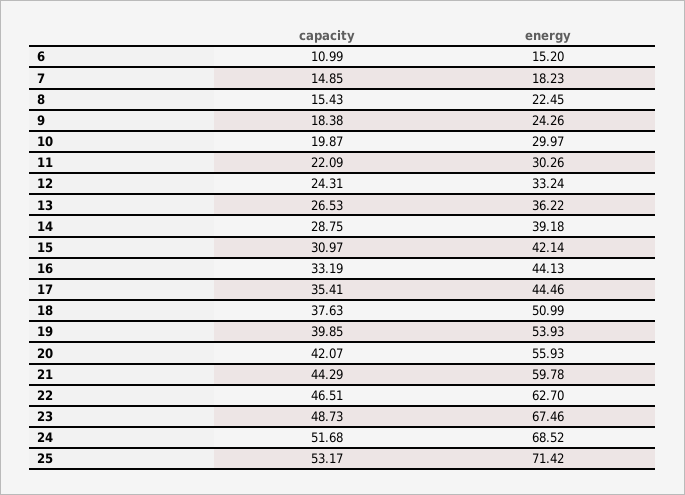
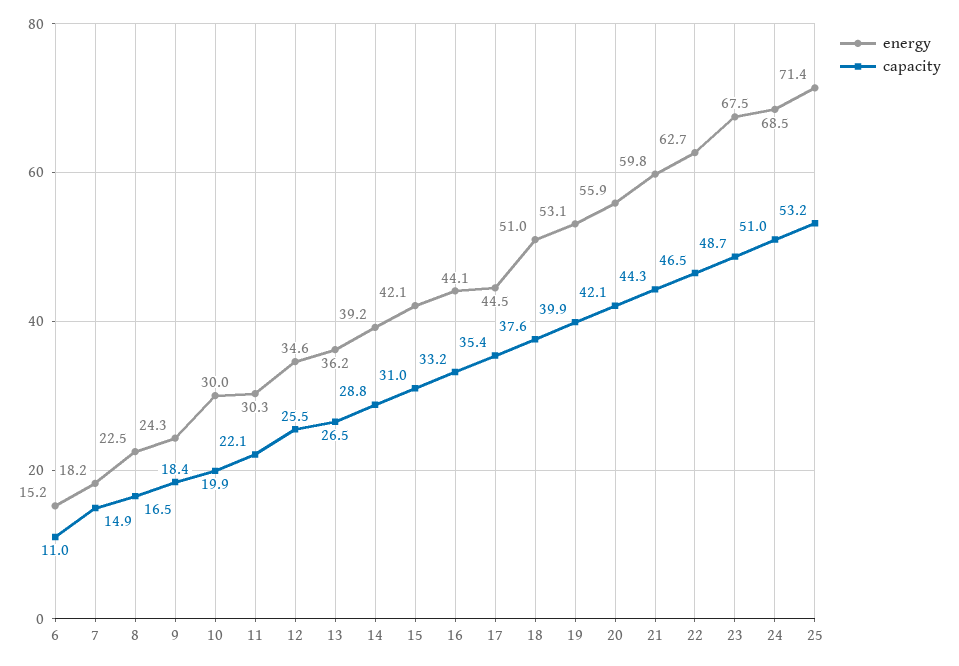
capacity, 8: 15.43 -> 16.5
capacity, 12: 24.31 -> 25.5
energy, 12: 33.24 -> 34.6
energy, 19: 53.93 -> 53.1
capacity, 24: 51.68 -> 51

